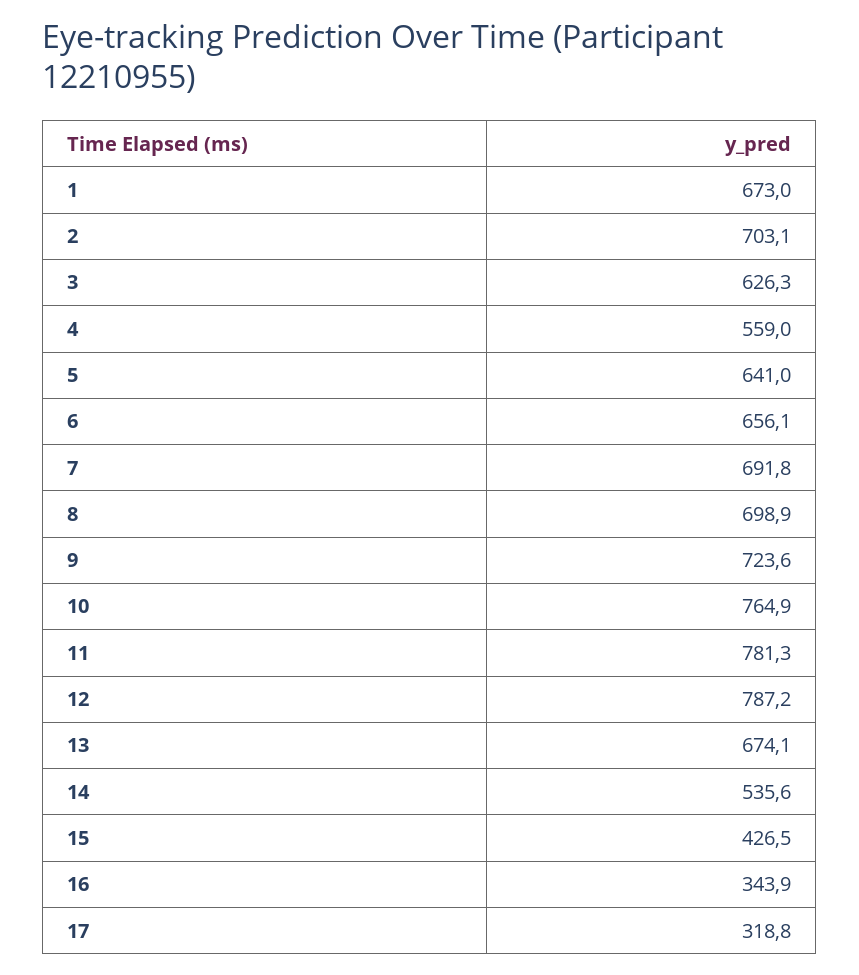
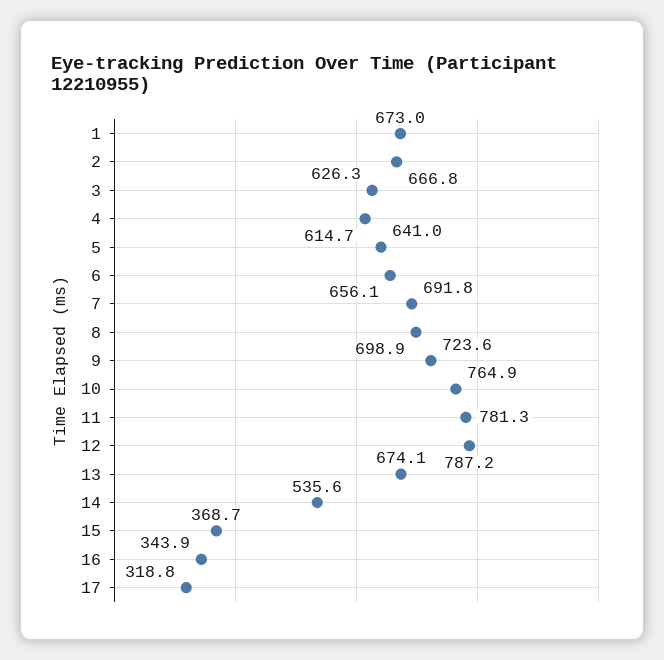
2: 703.1 -> 666.8
4: 559 -> 614.7
15: 426.5 -> 368.7

